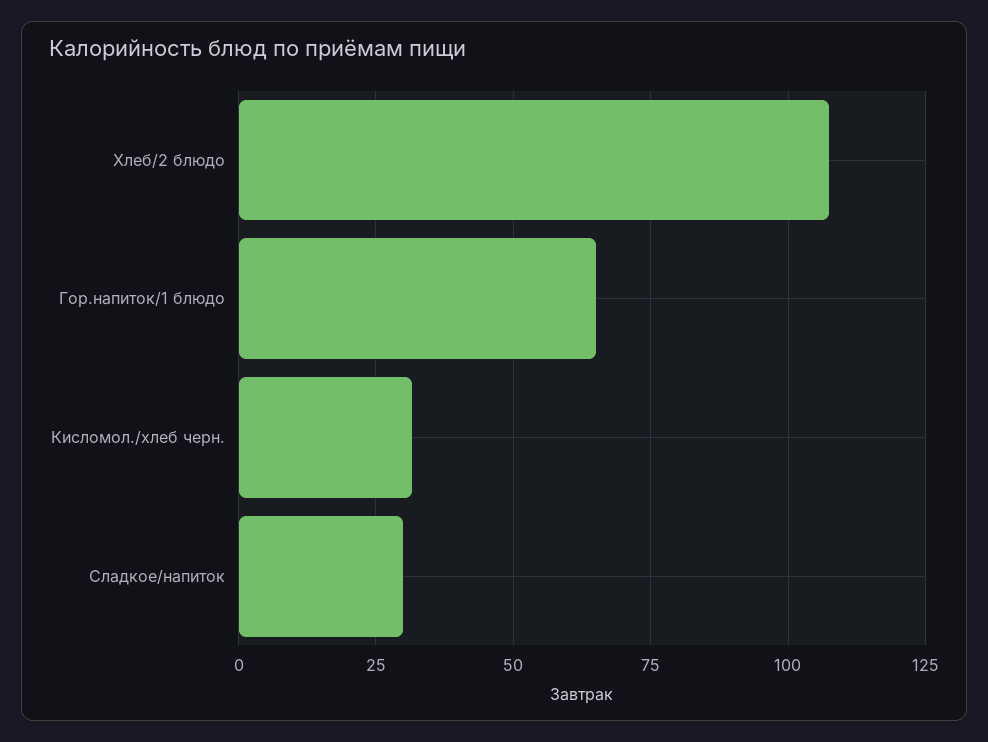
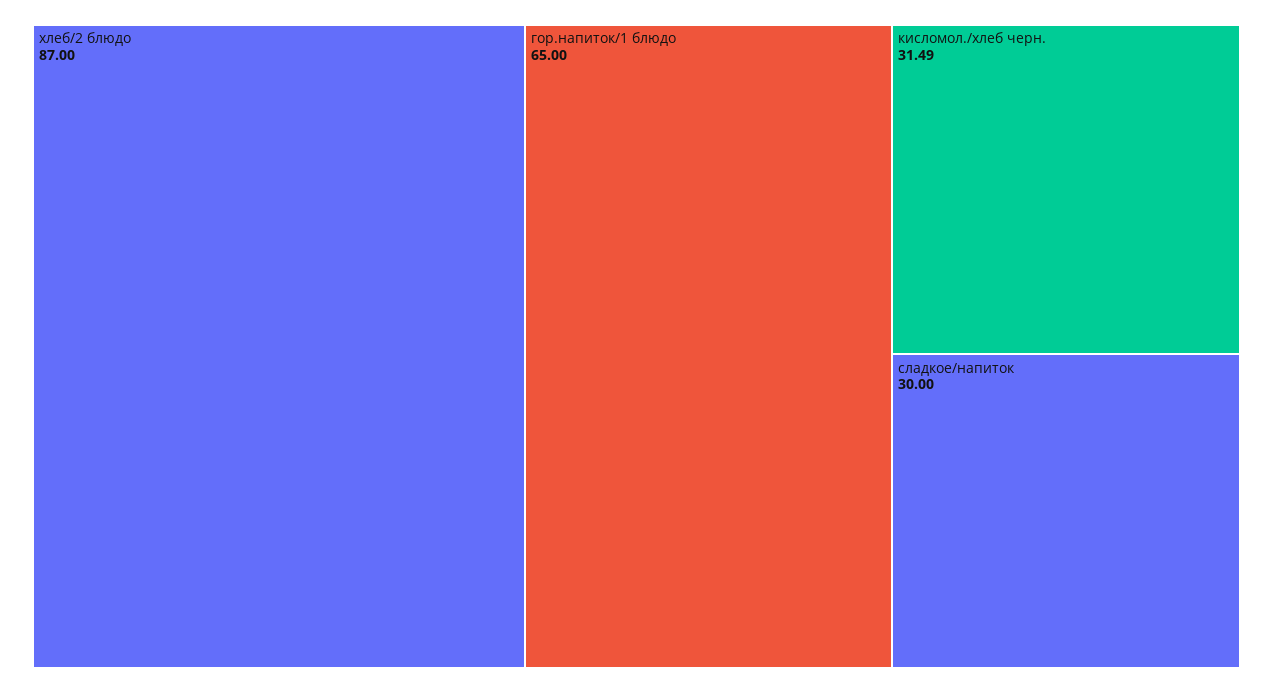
Хлеб/2 блюдо: 107.5 -> 87

